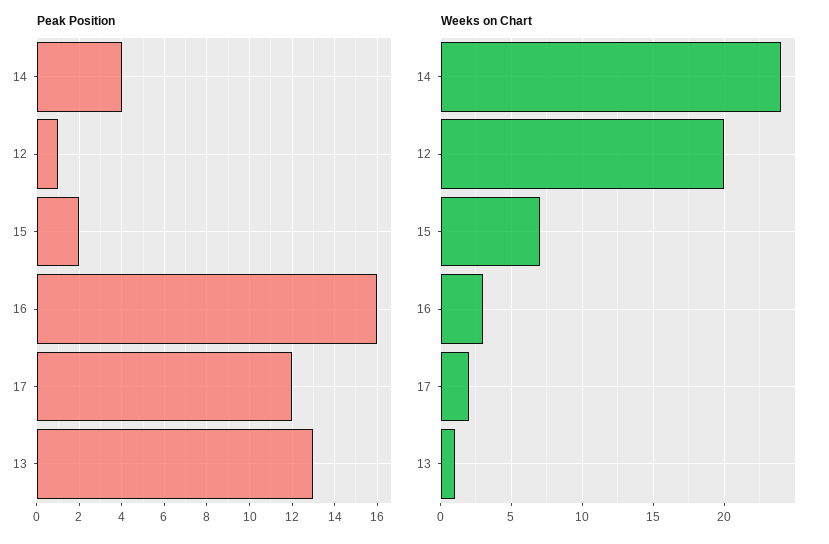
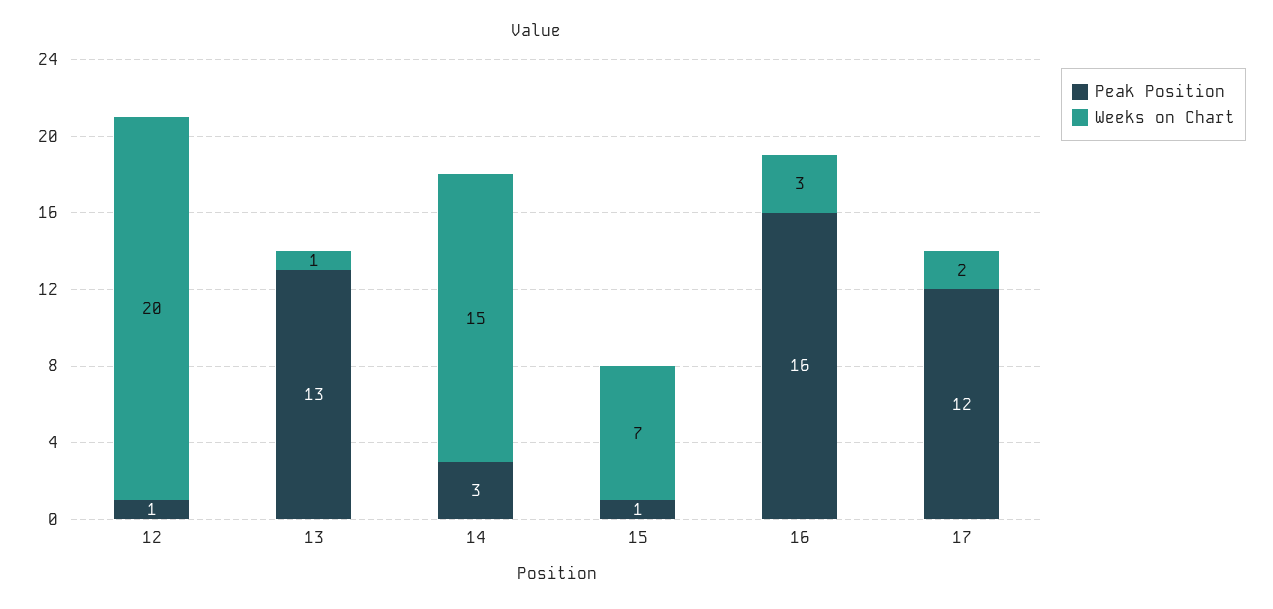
Peak Position, 14: 4 -> 3
Peak Position, 15: 2 -> 1
Weeks on Chart, 14: 24 -> 15

